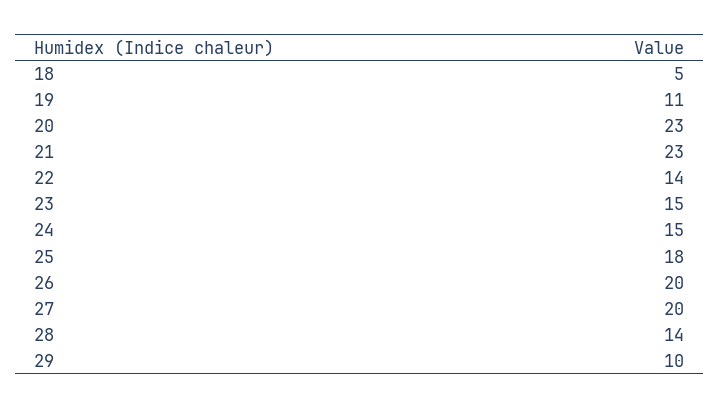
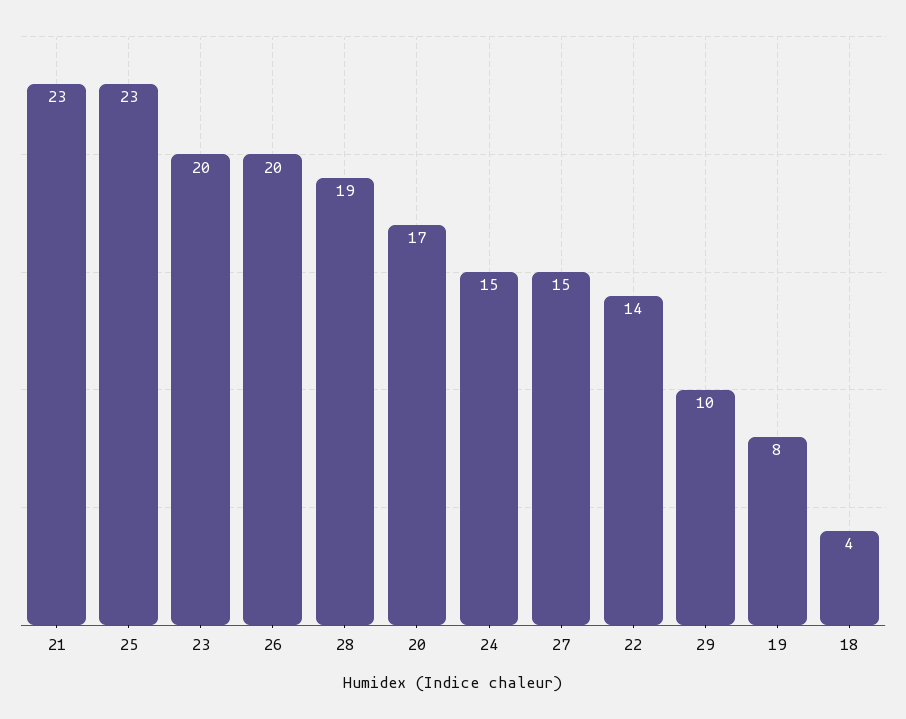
18: 5 -> 4
19: 11 -> 8
20: 23 -> 17
23: 15 -> 20
25: 18 -> 23
27: 20 -> 15
28: 14 -> 19

